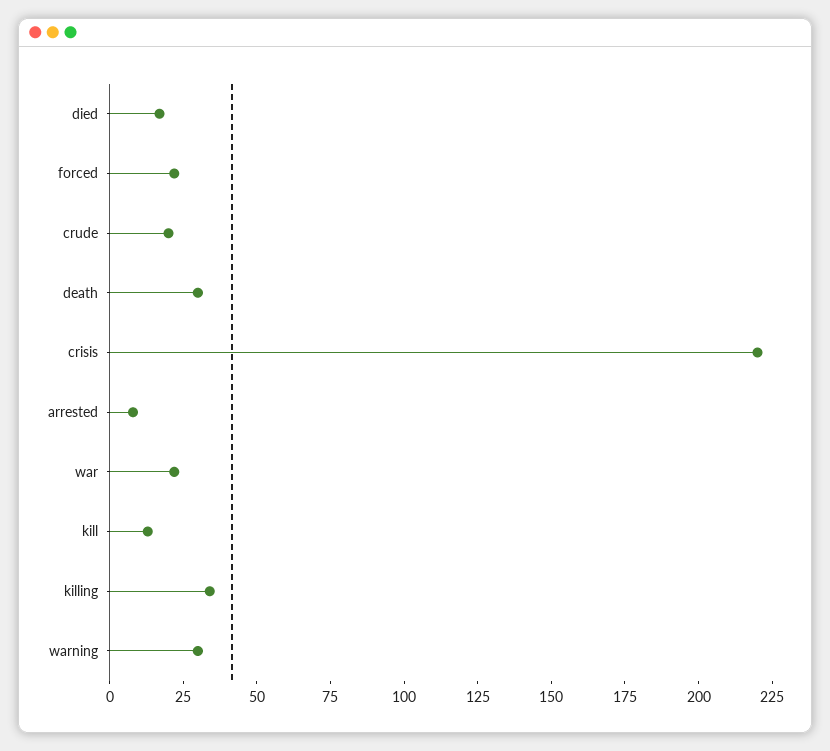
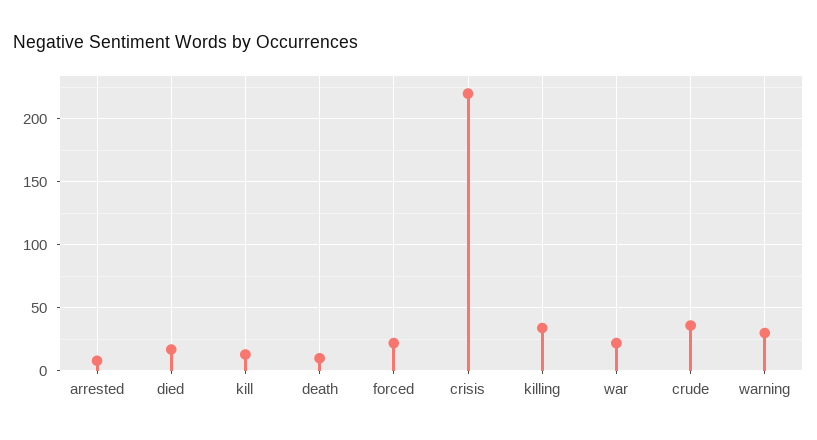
crude: 20 -> 35
death: 30 -> 10

